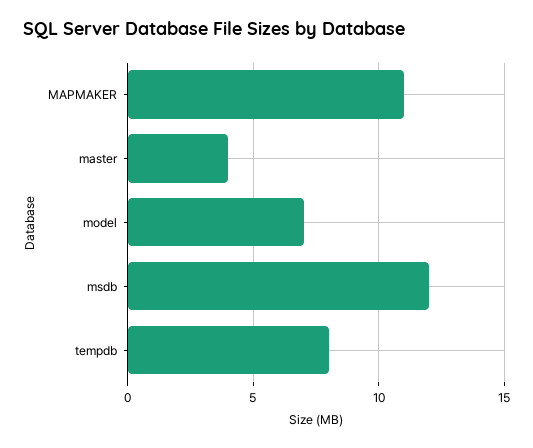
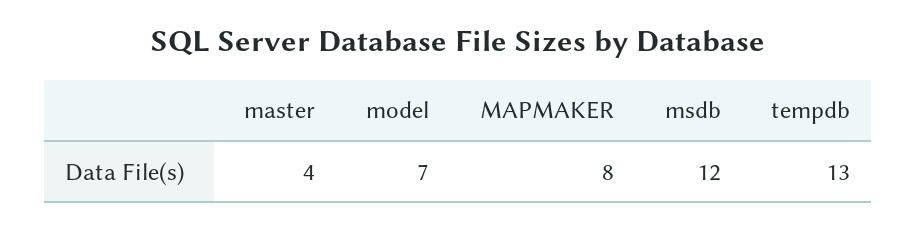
MAPMAKER: 11 -> 8
tempdb: 8 -> 13

